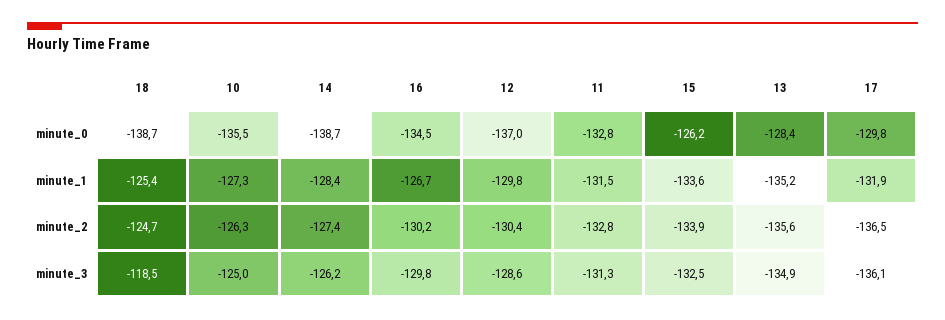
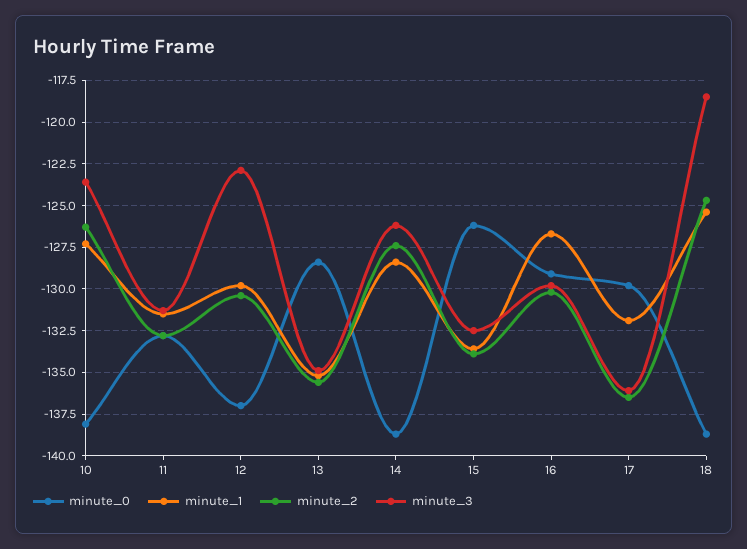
minute_0, 10: -135.5 -> -138
minute_0, 16: -134.5 -> -129
minute_3, 10: -125 -> -123.5
minute_3, 12: -128.6 -> -123

